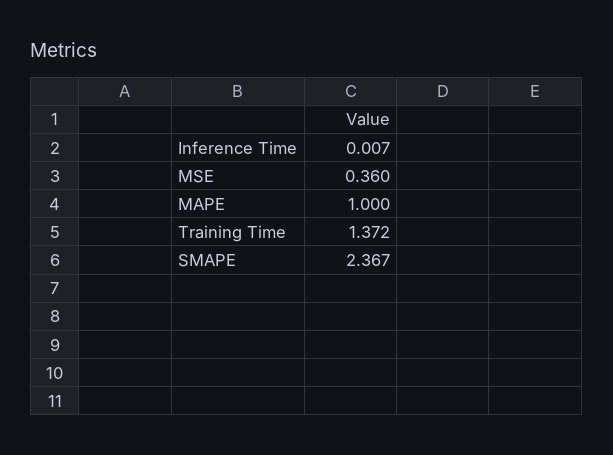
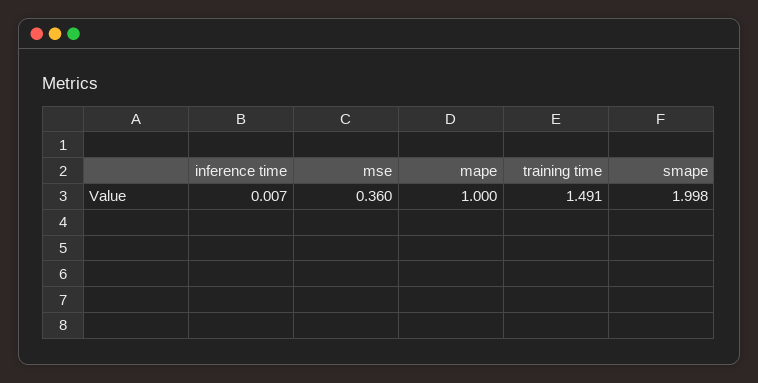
Training Time: 1.372 -> 1.491
SMAPE: 2.367 -> 1.998

